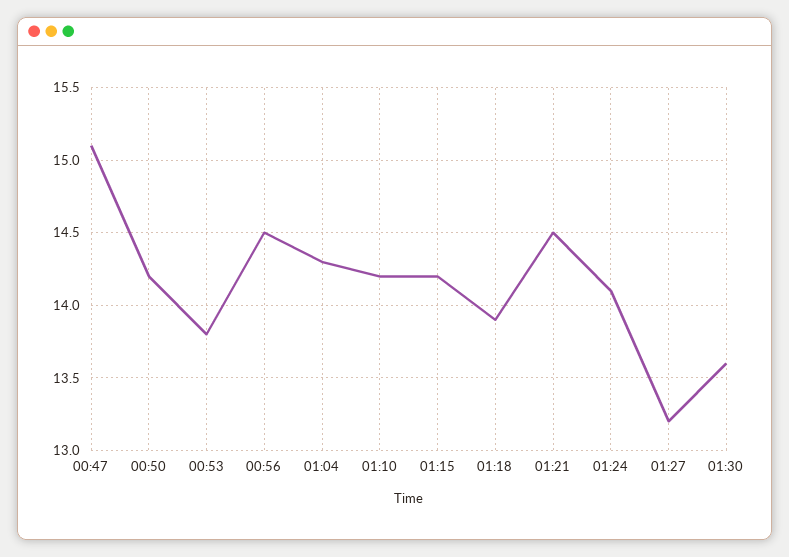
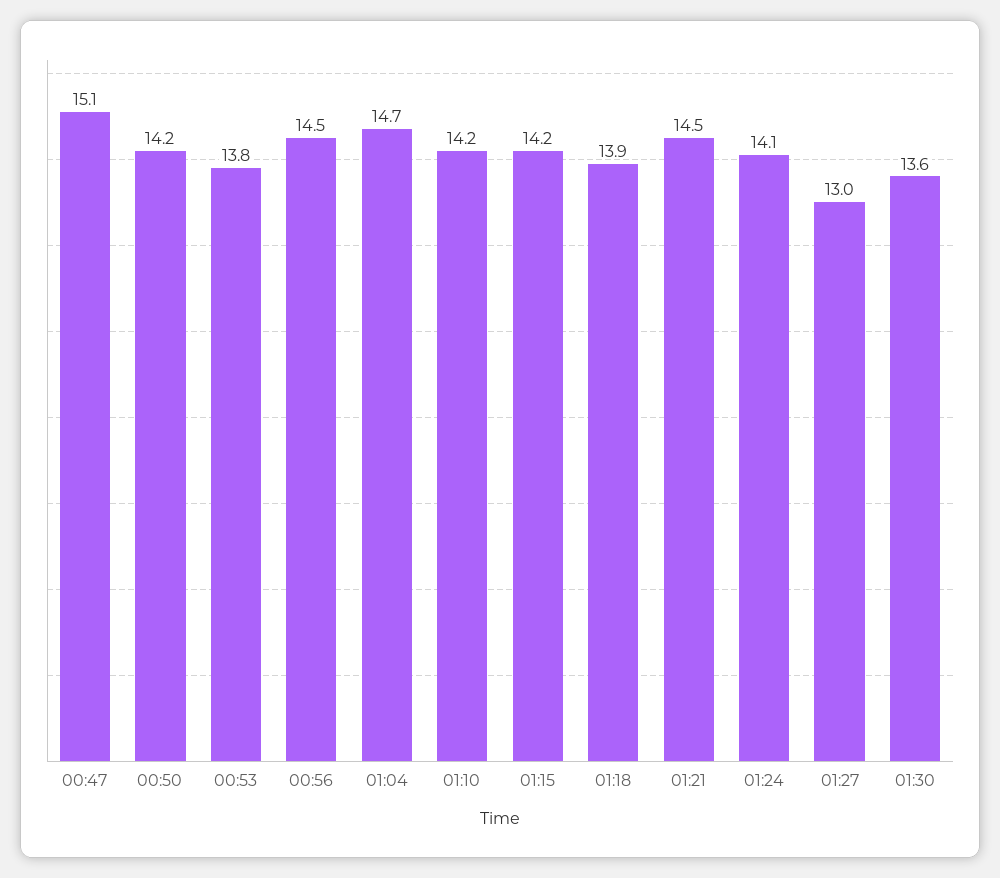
01:04: 14.3 -> 14.7
01:27: 13.2 -> 13

